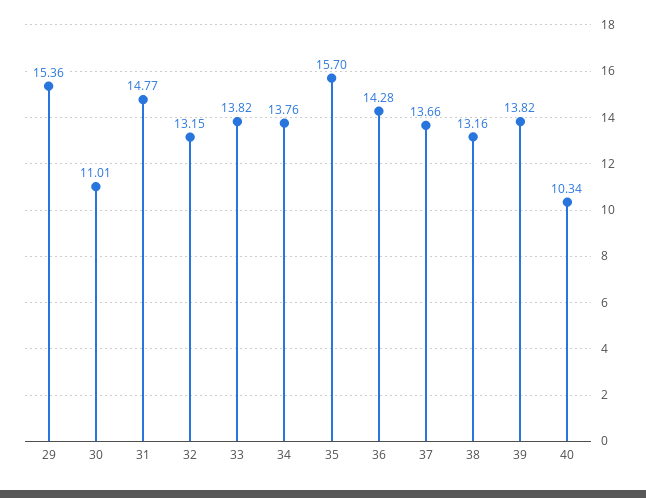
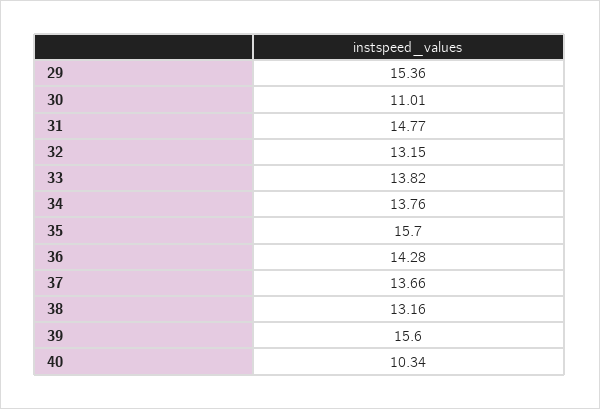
39: 13.82 -> 15.6

